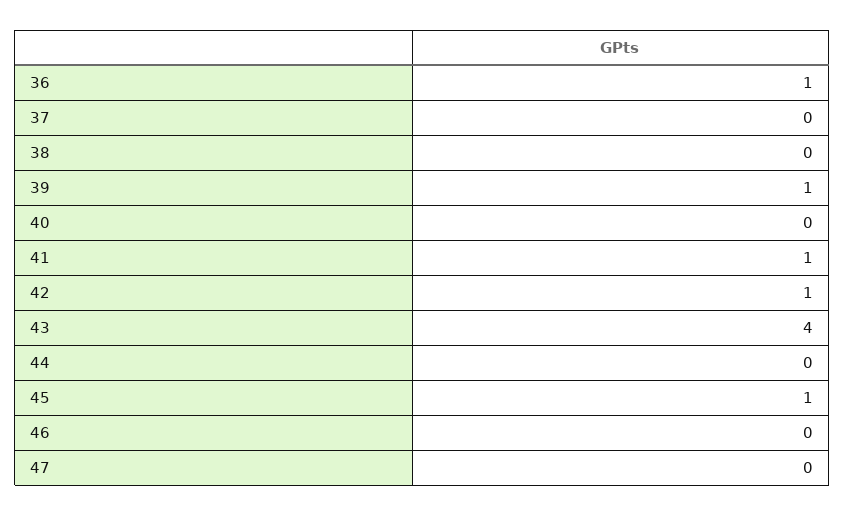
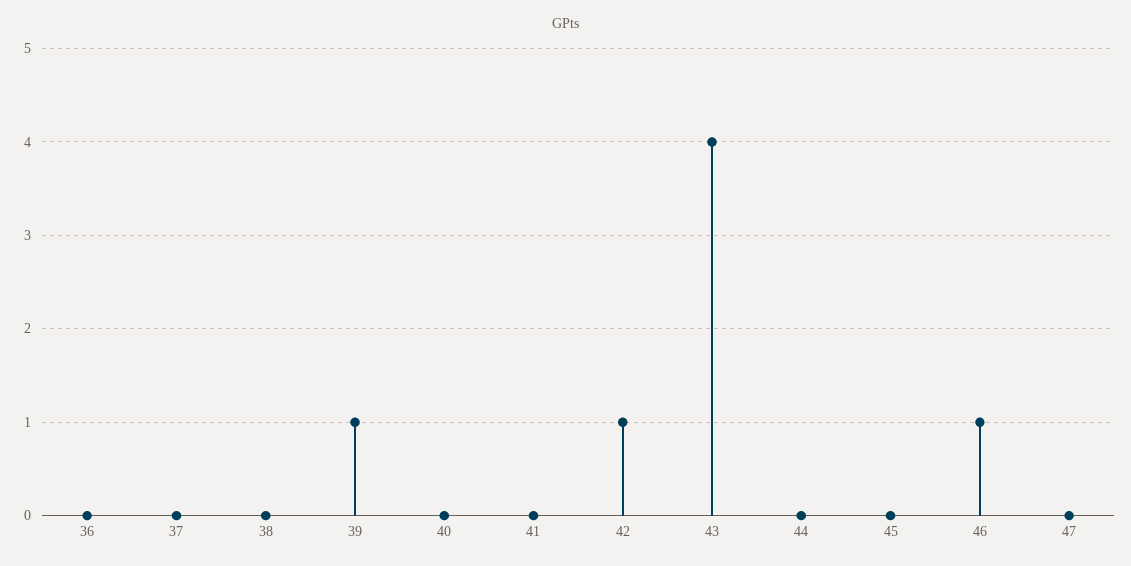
36: 1 -> 0
41: 1 -> 0
45: 1 -> 0
46: 0 -> 1

